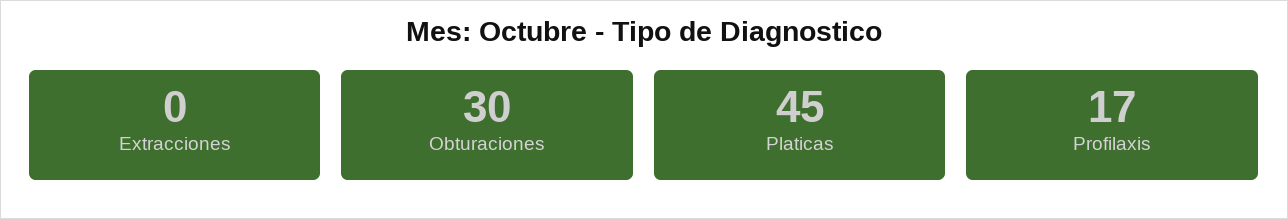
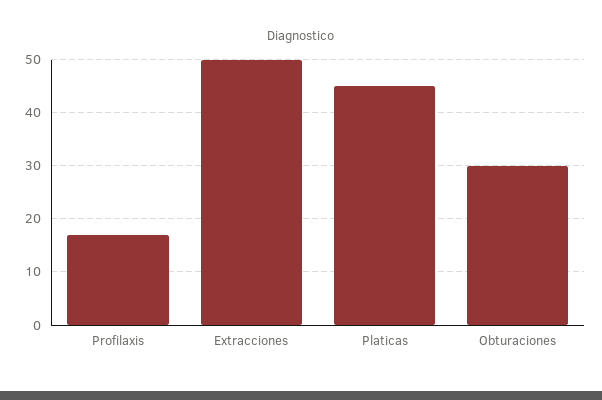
Extracciones: 0 -> 50

